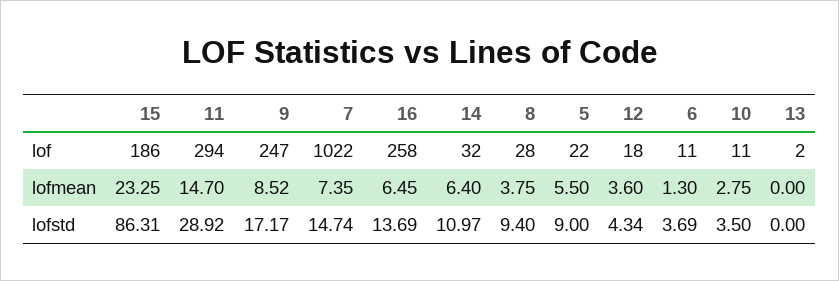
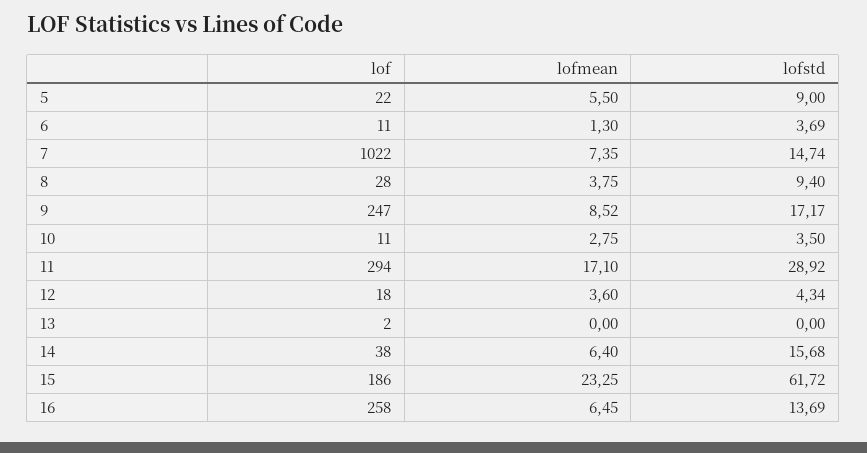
14, lof: 32 -> 38
11, lofmean: 14.7 -> 17.1
15, lofstd: 86.31 -> 61.72
14, lofstd: 10.97 -> 15.68

